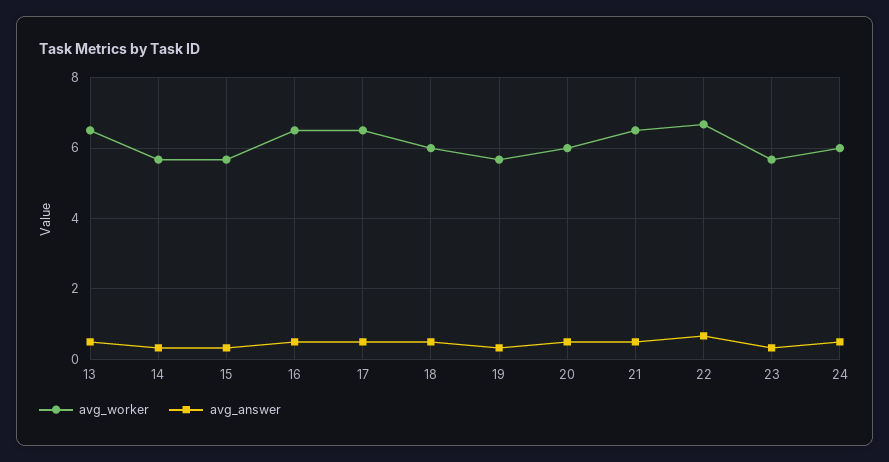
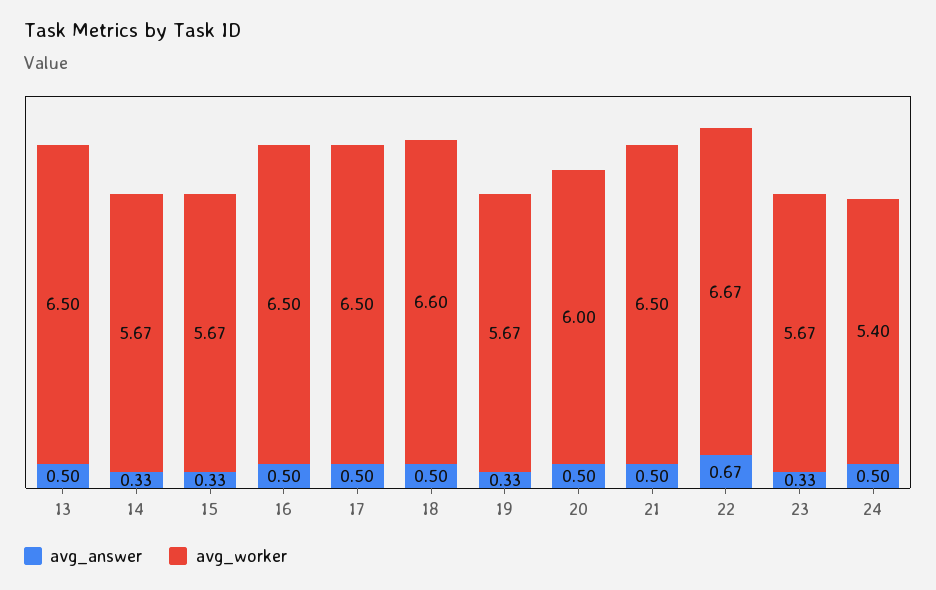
avg_worker, 18: 6 -> 6.6
avg_worker, 24: 6 -> 5.4

